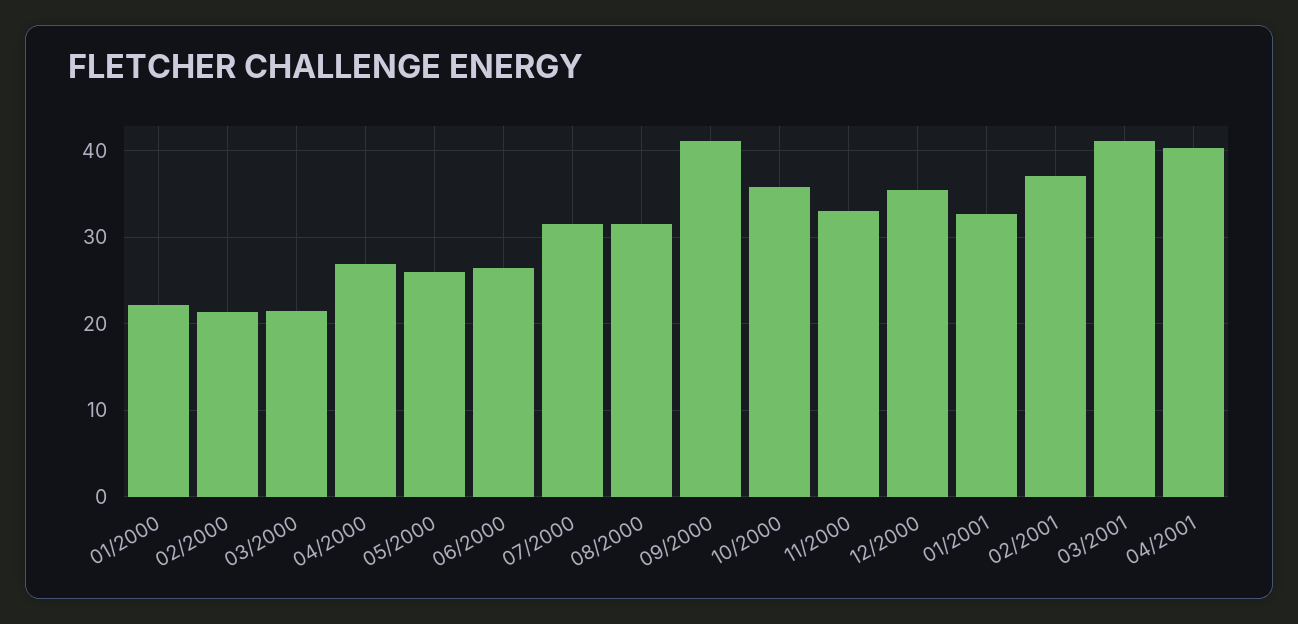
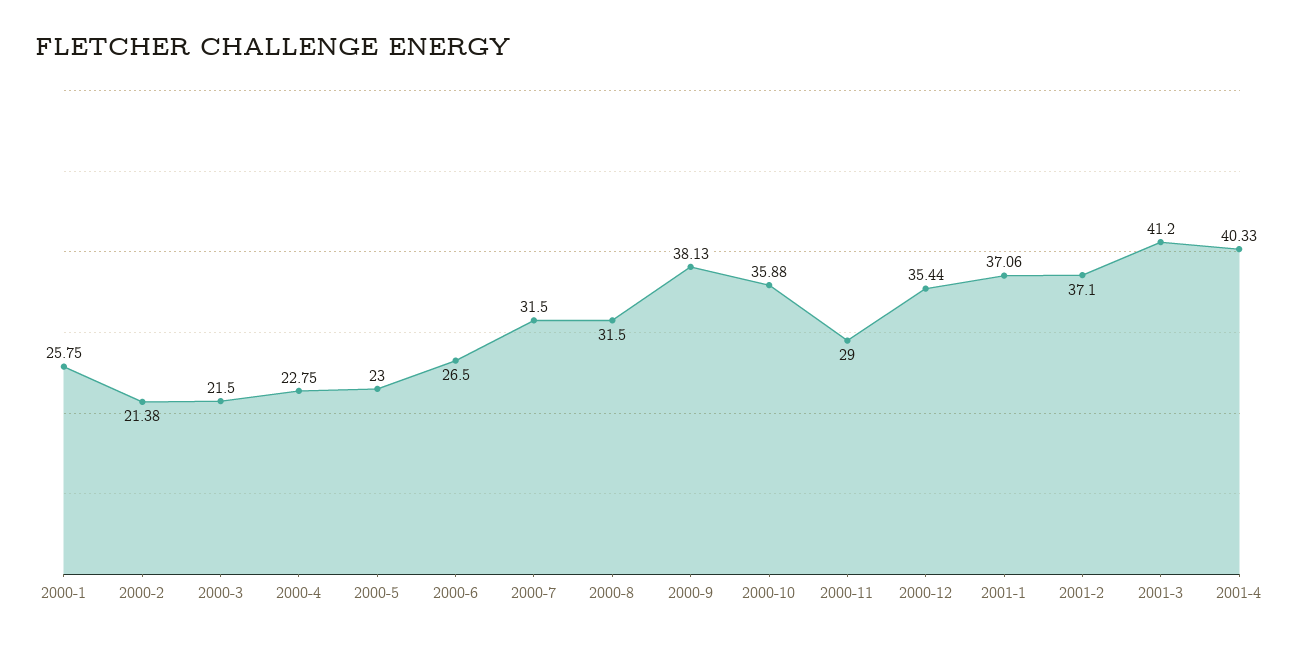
01/2000: 22 -> 25.75
04/2000: 27 -> 22.75
05/2000: 26 -> 23
09/2000: 41 -> 38.13
11/2000: 33 -> 29
01/2001: 33 -> 37.06

